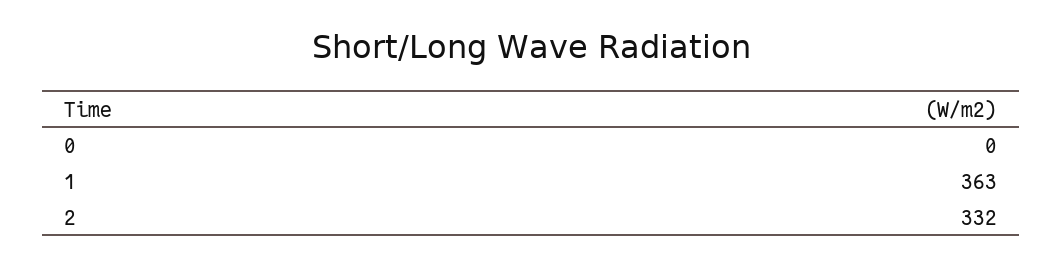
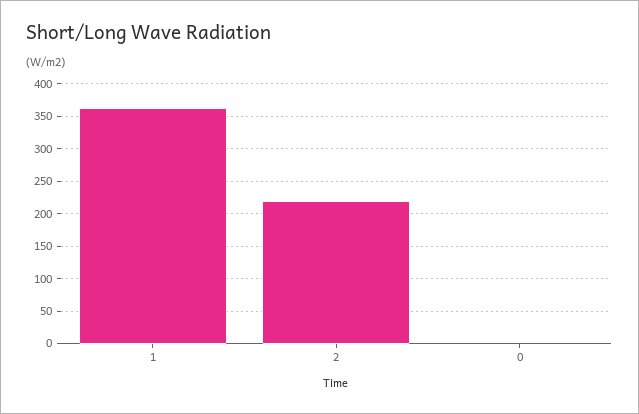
2: 332 -> 220

